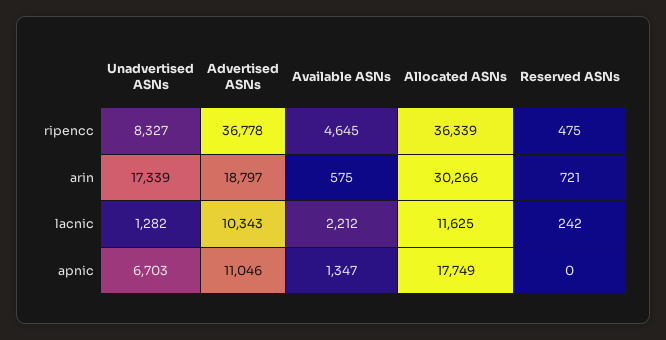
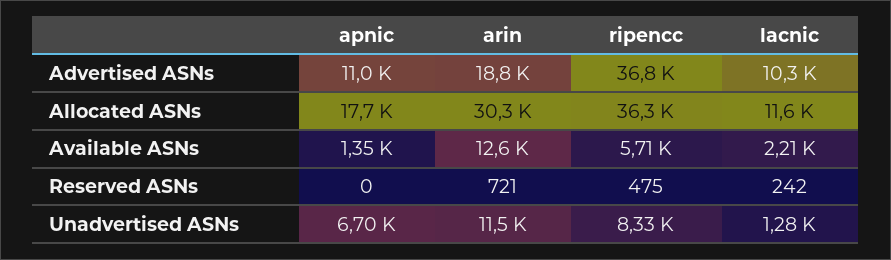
Available ASNs, ripencc: 4645 -> 5710
Unadvertised ASNs, arin: 17339 -> 11500
Available ASNs, arin: 575 -> 12600

